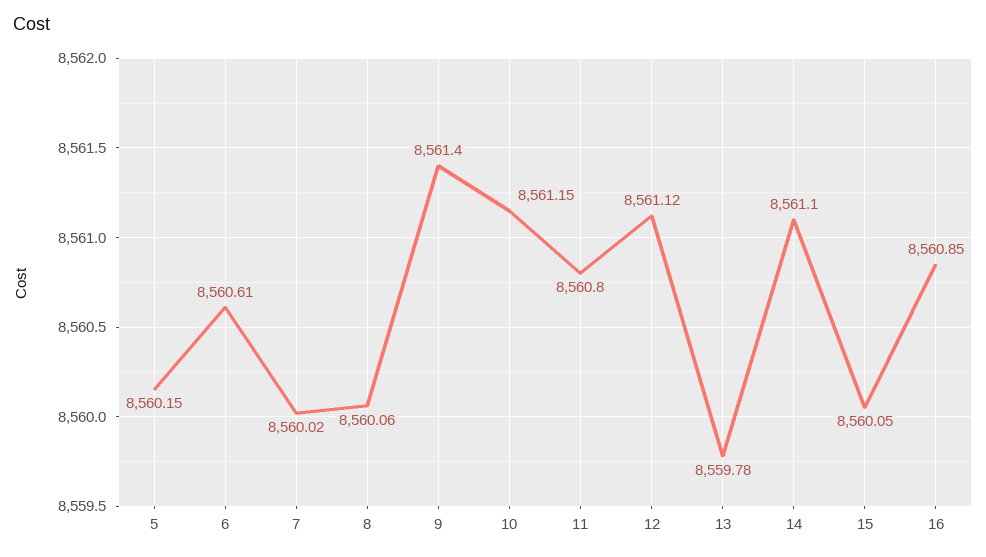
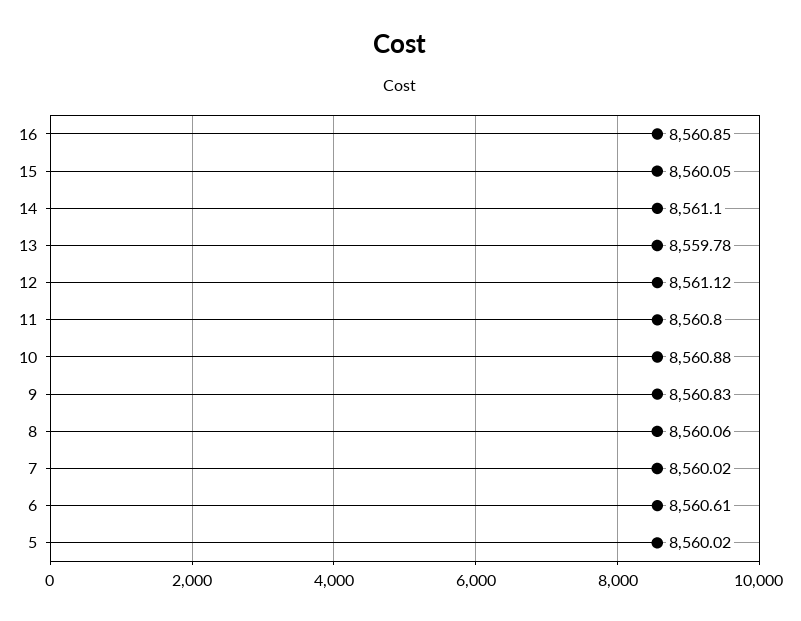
5: 8560.15 -> 8560.02
9: 8561.4 -> 8560.83
10: 8561.15 -> 8560.88

